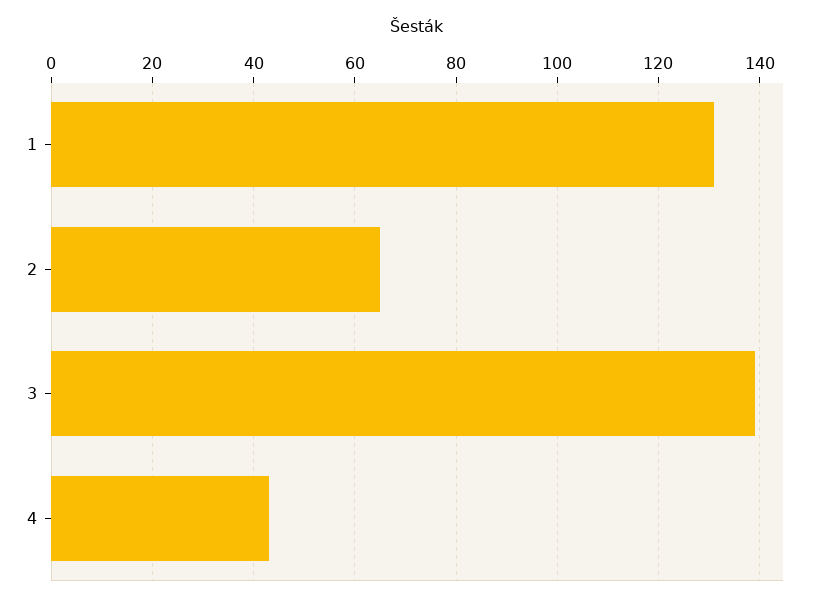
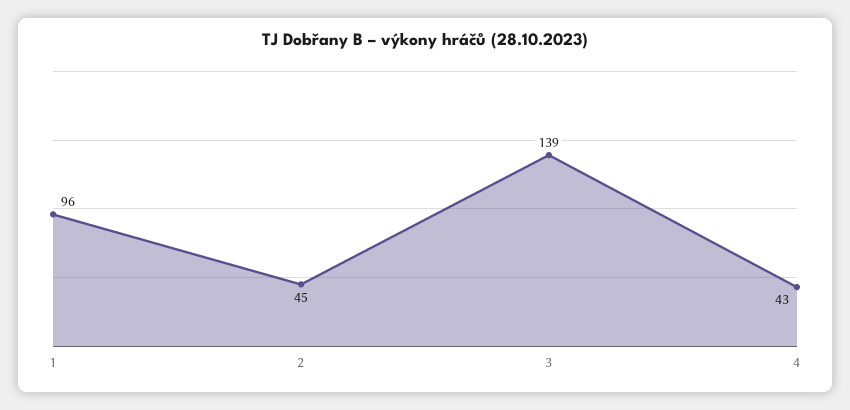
1: 130 -> 96
2: 65 -> 45

